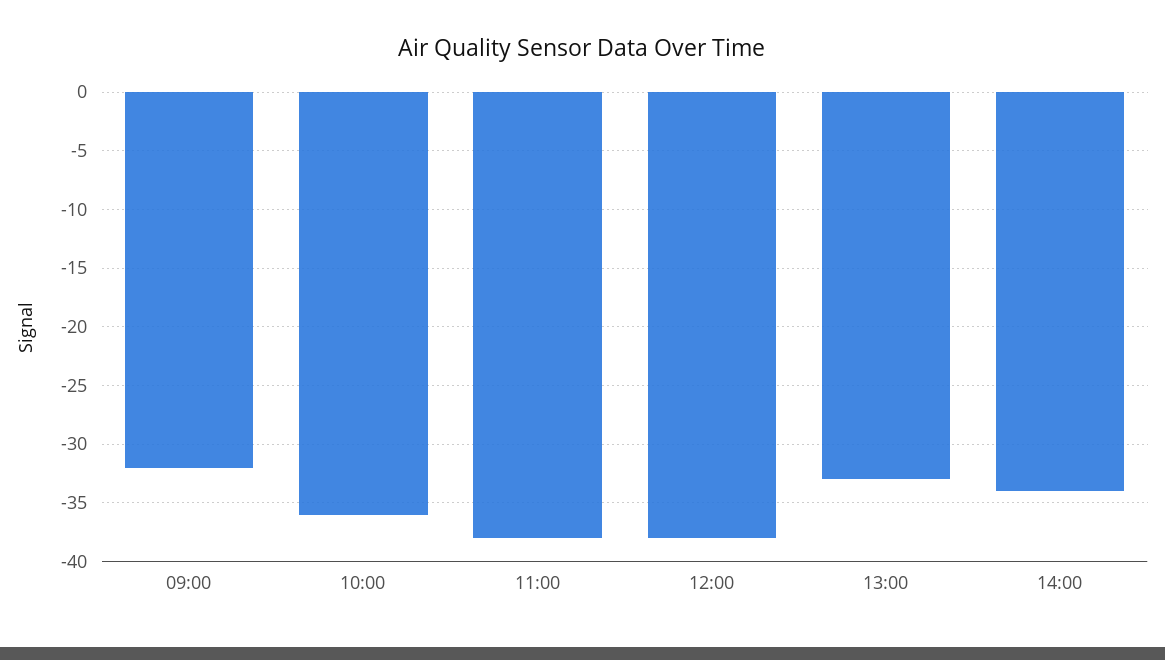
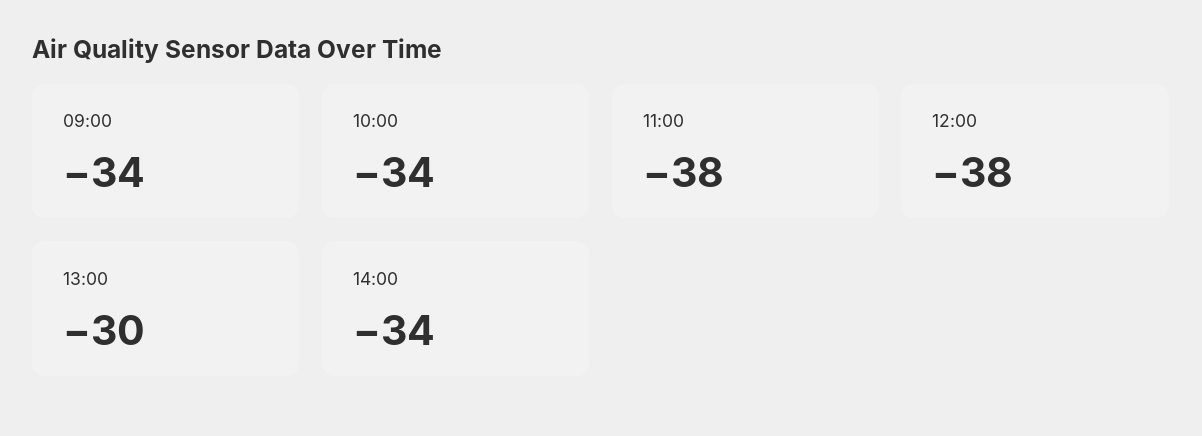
09:00: -32 -> -34
10:00: -36 -> -34
13:00: -33 -> -30

